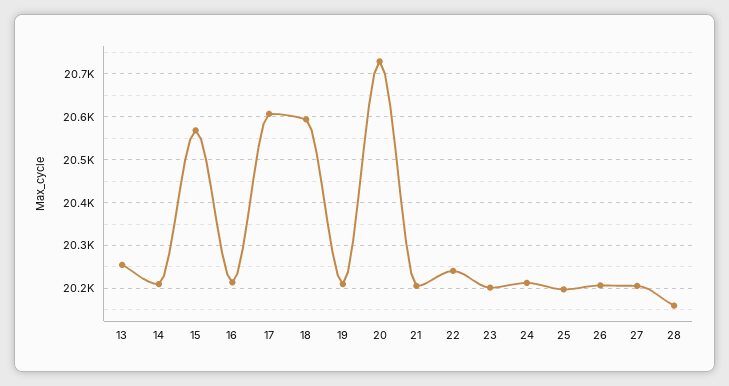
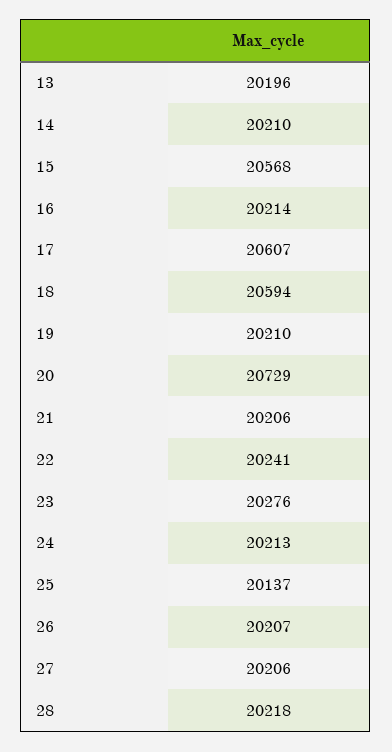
13: 20260 -> 20196
23: 20200 -> 20276
25: 20200 -> 20137
28: 20160 -> 20218

